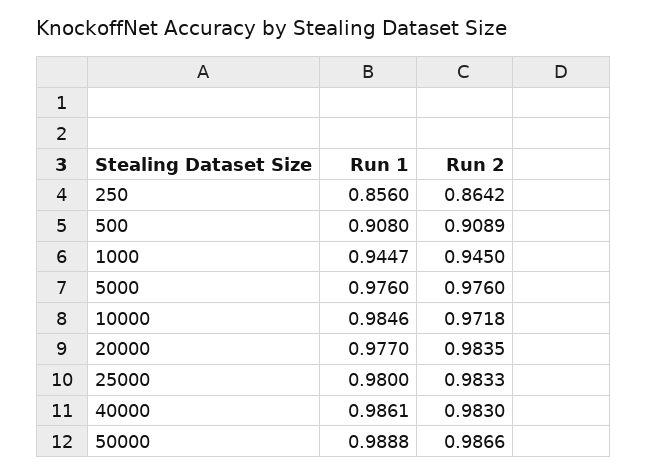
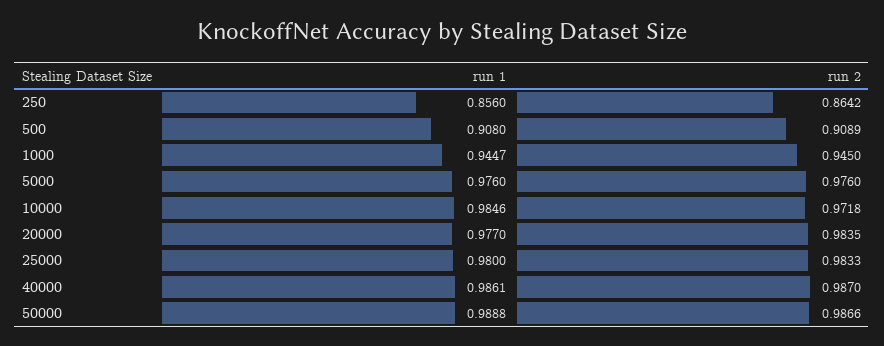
Run 2, 40000: 0.983 -> 0.987

